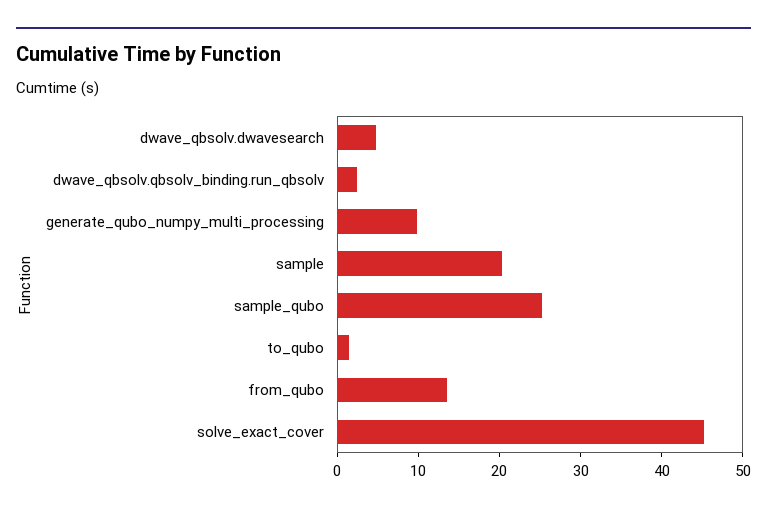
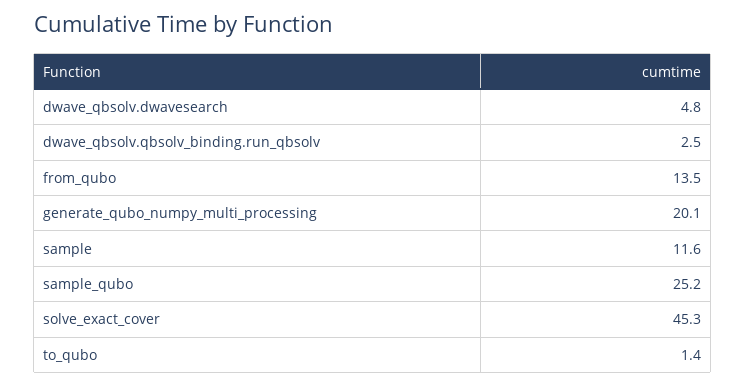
generate_qubo_numpy_multi_processing: 10 -> 20.1
sample: 20 -> 11.6

